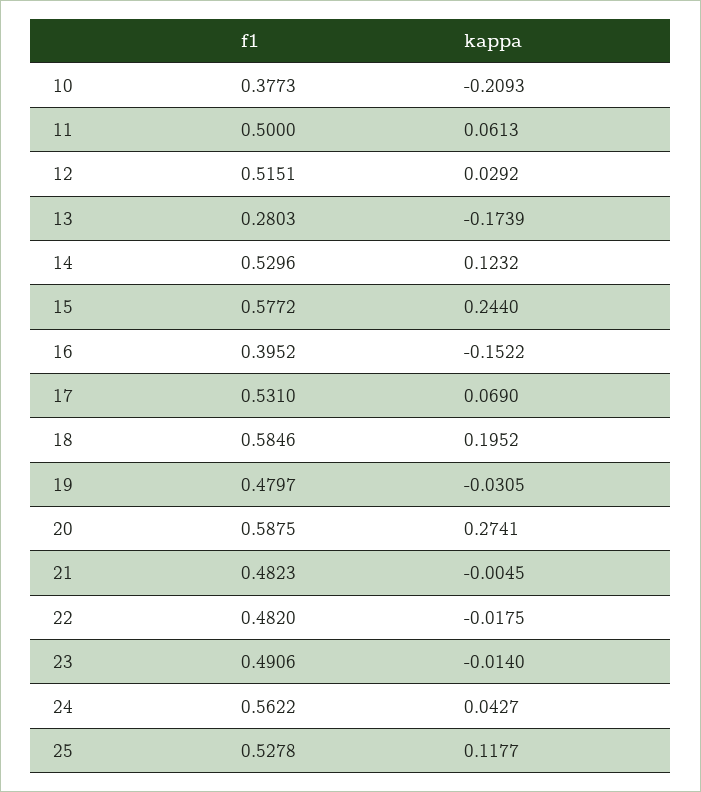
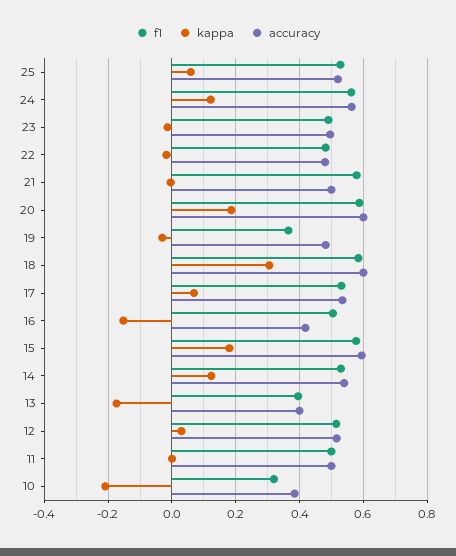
f1, 10: 0.3773 -> 0.32
kappa, 11: 0.0613 -> 0
f1, 13: 0.2803 -> 0.4
kappa, 15: 0.244 -> 0.18
f1, 16: 0.3952 -> 0.5
kappa, 18: 0.1952 -> 0.3
f1, 19: 0.4797 -> 0.36
kappa, 20: 0.2741 -> 0.18
f1, 21: 0.4823 -> 0.58
kappa, 24: 0.0427 -> 0.12
kappa, 25: 0.1177 -> 0.06
accuracy, 25: none -> 0.52
accuracy, 24: none -> 0.56
accuracy, 23: none -> 0.5
accuracy, 22: none -> 0.48
accuracy, 21: none -> 0.5
accuracy, 20: none -> 0.6
accuracy, 19: none -> 0.48
accuracy, 18: none -> 0.6
accuracy, 17: none -> 0.54
accuracy, 16: none -> 0.42
accuracy, 15: none -> 0.6
accuracy, 14: none -> 0.54
accuracy, 13: none -> 0.4
accuracy, 12: none -> 0.52
accuracy, 11: none -> 0.5
accuracy, 10: none -> 0.38

